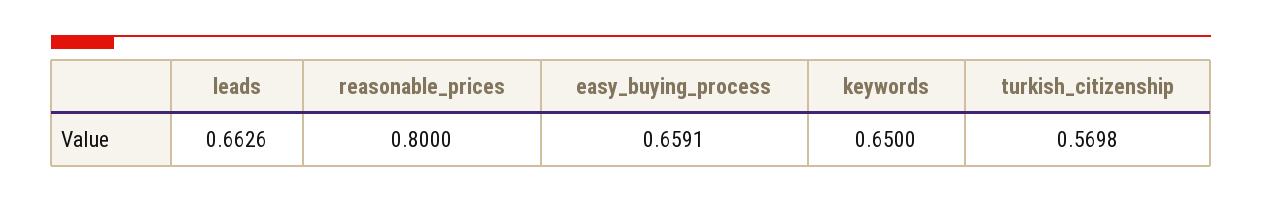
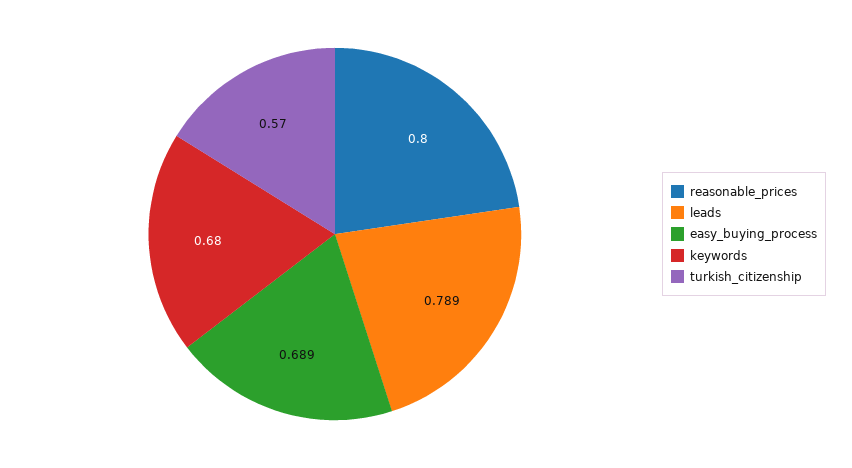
leads: 0.6626 -> 0.789
easy_buying_process: 0.6591 -> 0.689
keywords: 0.65 -> 0.68

